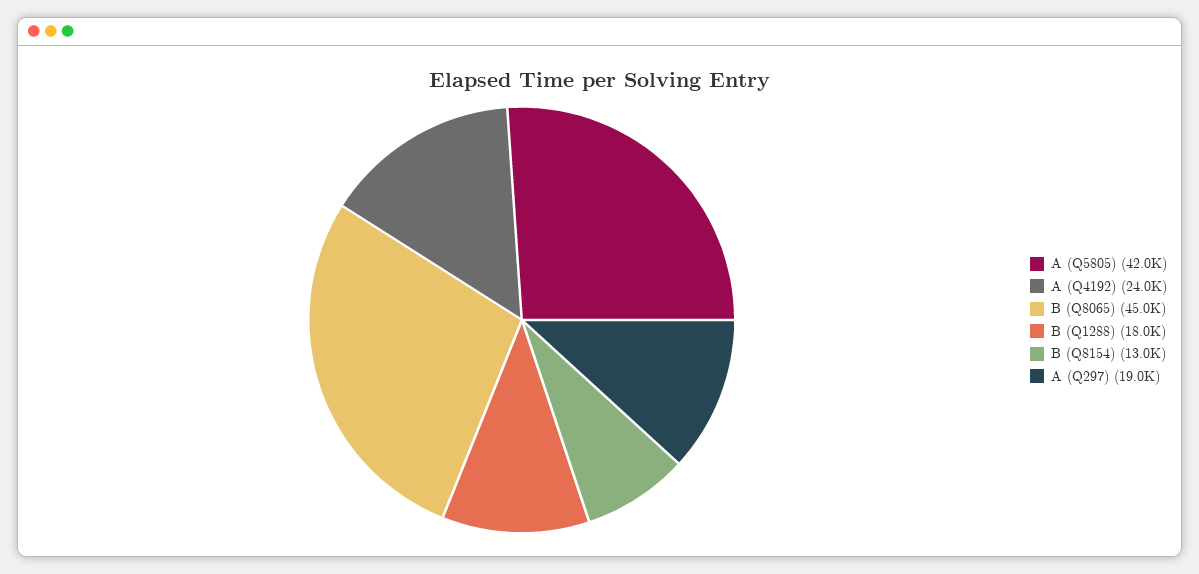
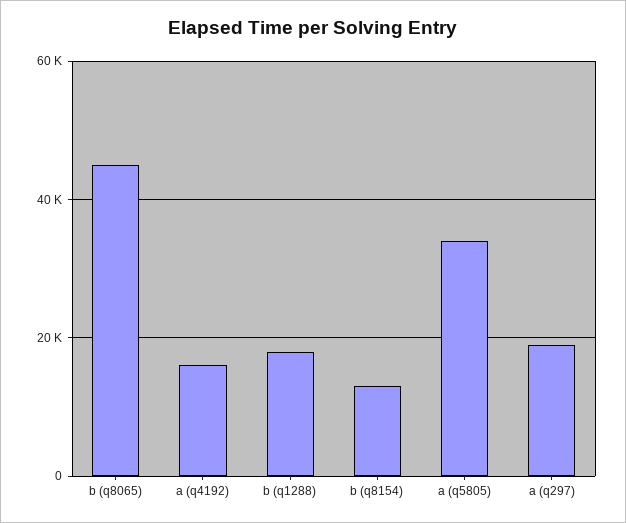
A (Q5805): 42000 -> 34000
A (Q4192): 24000 -> 16000

